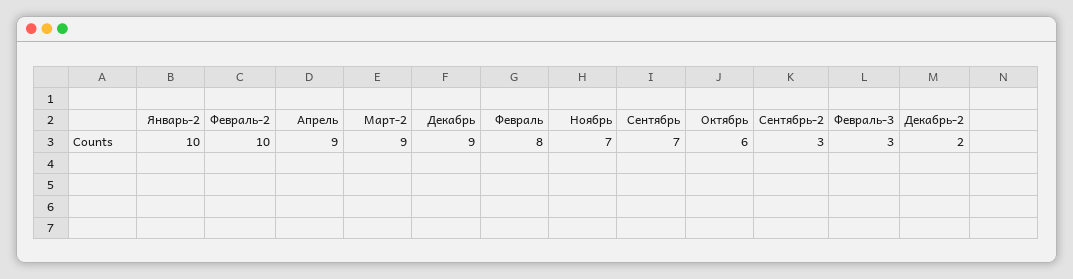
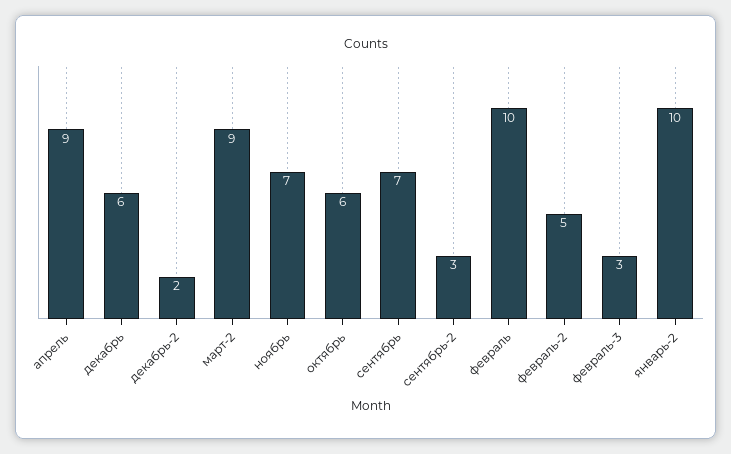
Февраль-2: 10 -> 5
Декабрь: 9 -> 6
Февраль: 8 -> 10

